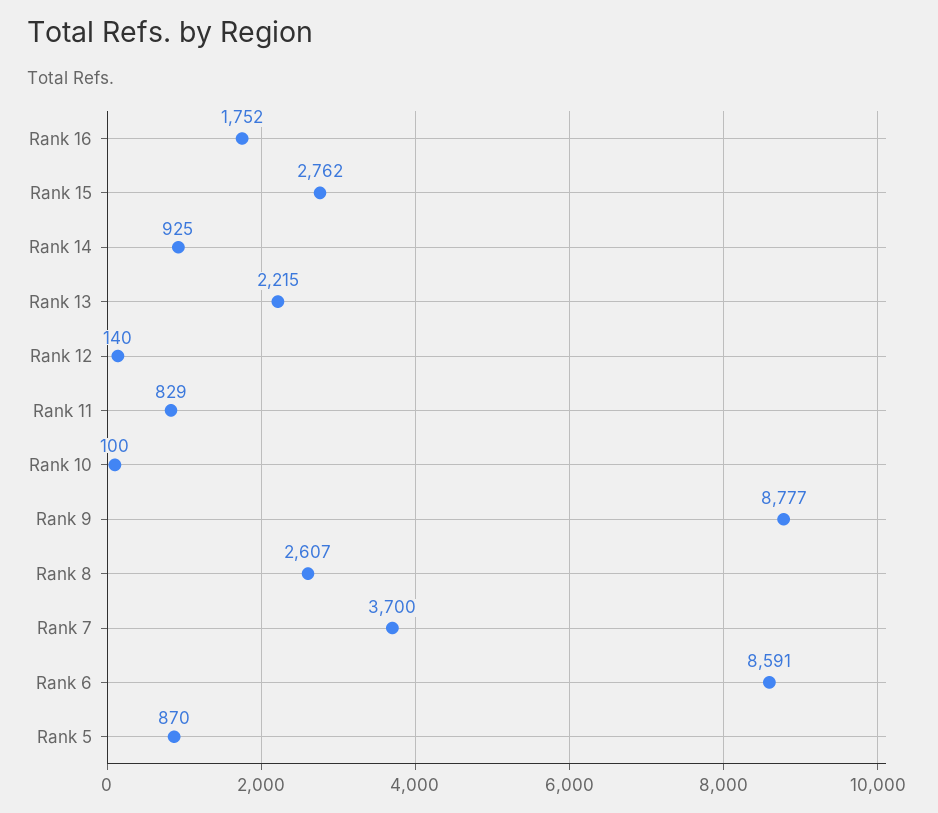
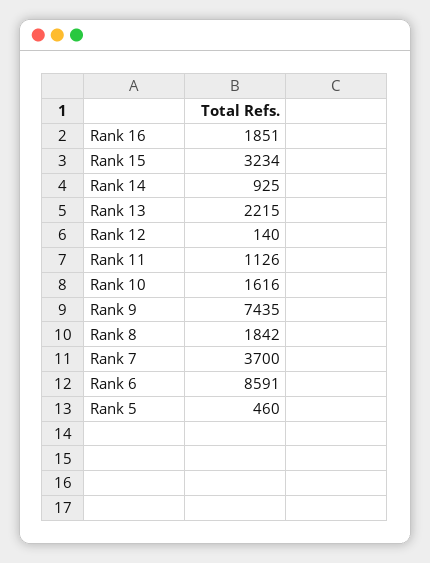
Rank 16: 1752 -> 1851
Rank 15: 2762 -> 3234
Rank 11: 829 -> 1126
Rank 10: 100 -> 1616
Rank 9: 8777 -> 7435
Rank 8: 2607 -> 1842
Rank 5: 870 -> 460

